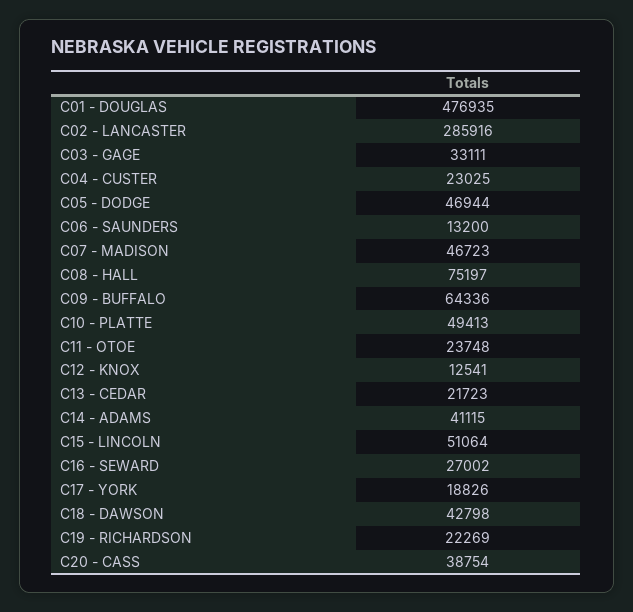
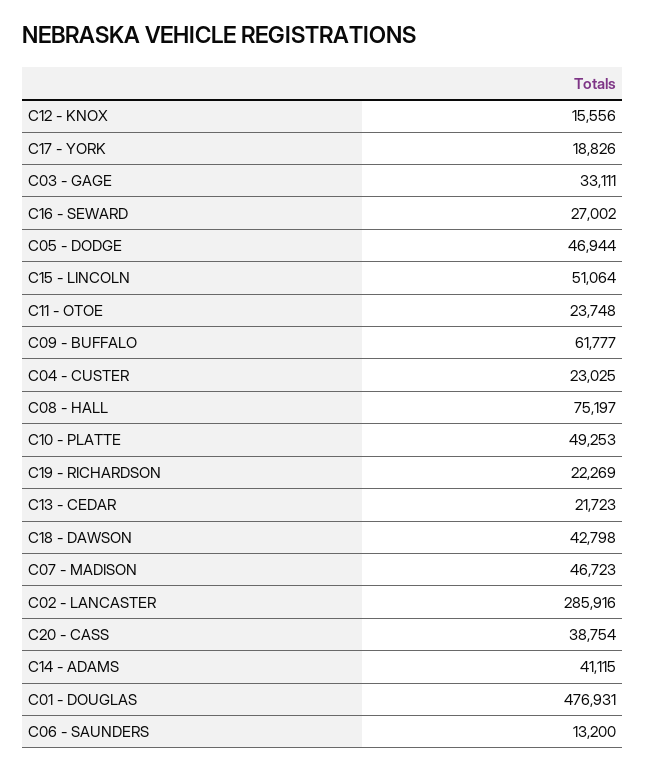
C01 - DOUGLAS: 476935 -> 476931
C09 - BUFFALO: 64336 -> 61777
C10 - PLATTE: 49413 -> 49253
C12 - KNOX: 12541 -> 15556

